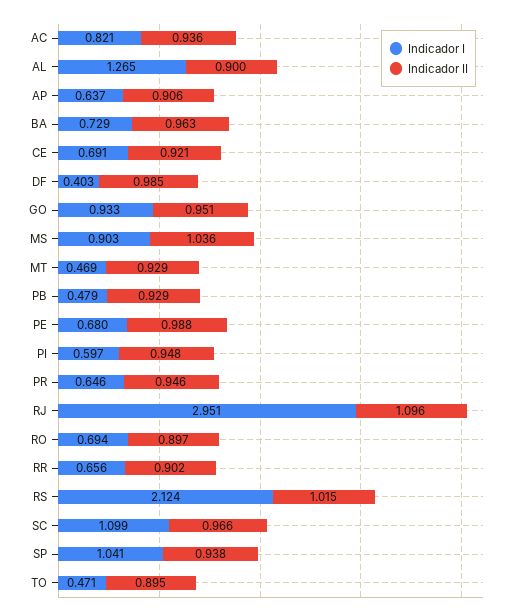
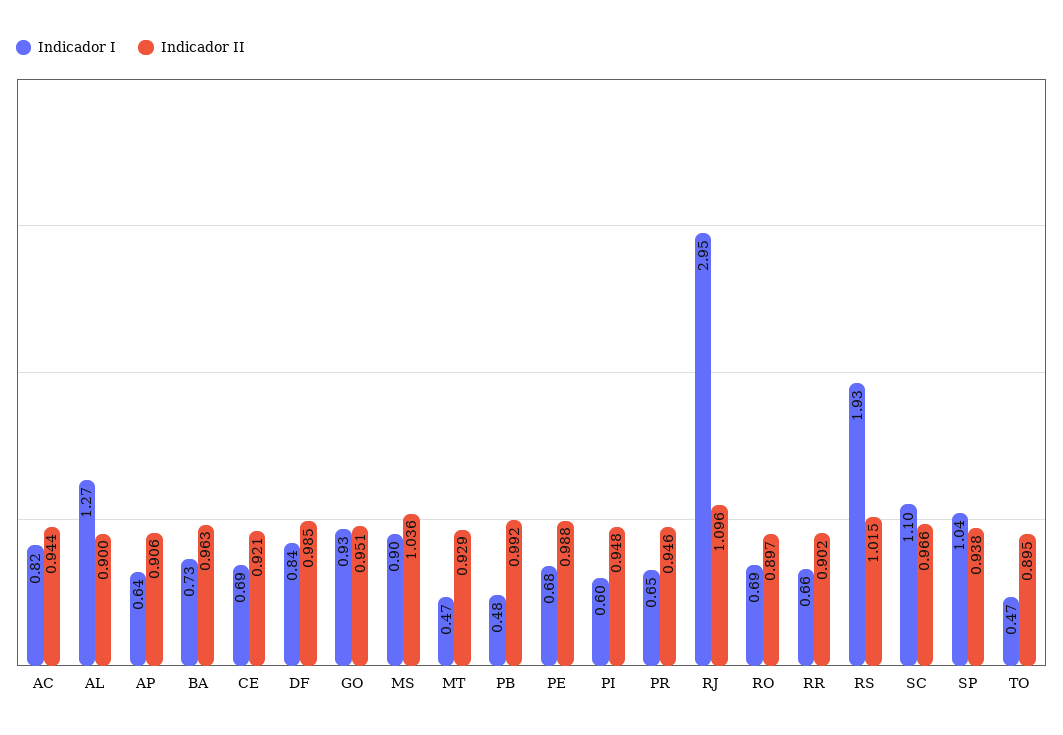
Indicador II, AC: 0.936 -> 0.944
Indicador I, DF: 0.403 -> 0.84
Indicador II, PB: 0.929 -> 0.992
Indicador I, RS: 2.124 -> 1.93

